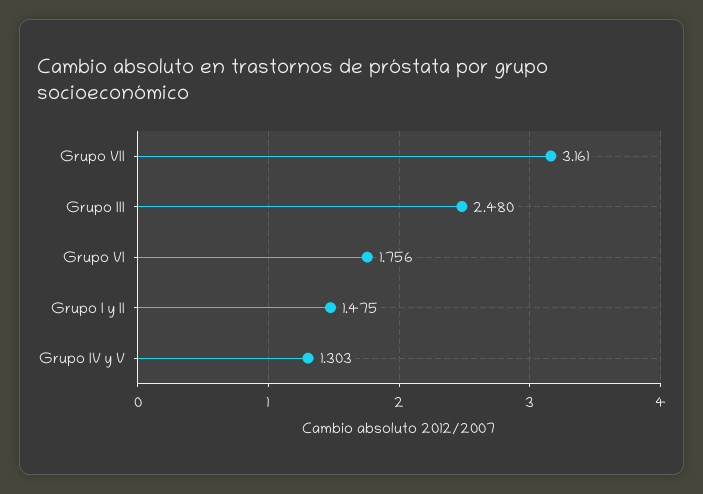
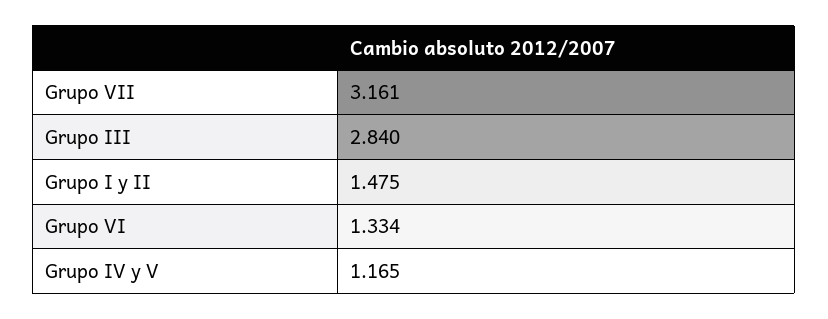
Grupo III: 2.48 -> 2.84
Grupo VI: 1.756 -> 1.334
Grupo IV y V: 1.303 -> 1.165

